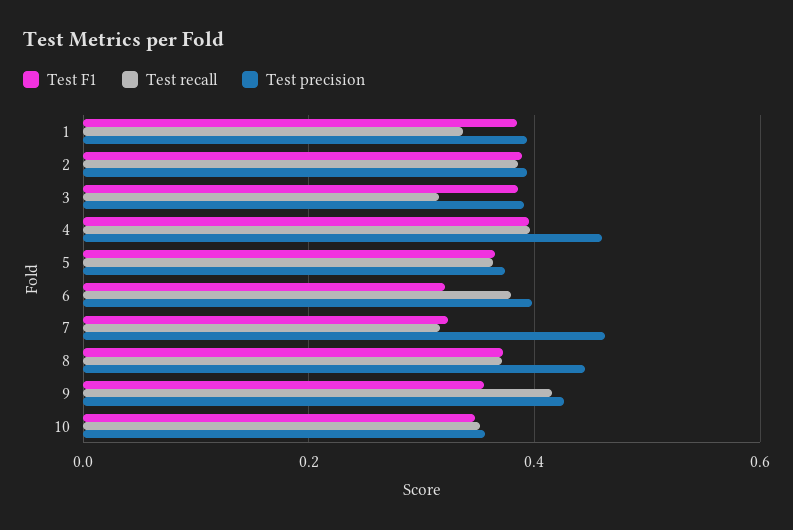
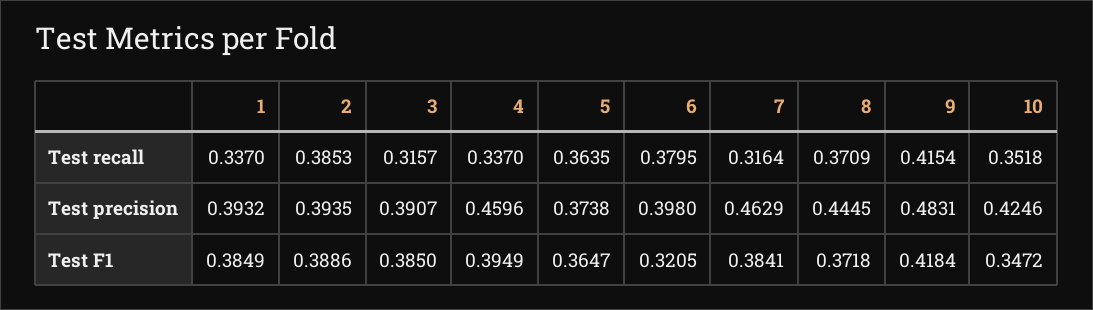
Test recall, 4: 0.4 -> 0.337
Test F1, 7: 0.32 -> 0.3841
Test F1, 9: 0.36 -> 0.4184
Test precision, 9: 0.42 -> 0.4831
Test precision, 10: 0.36 -> 0.4246

